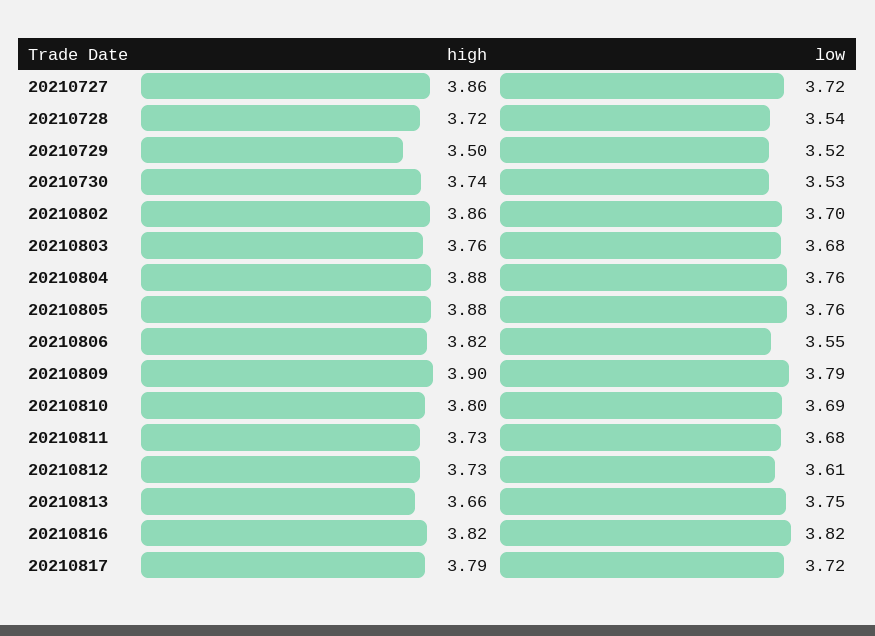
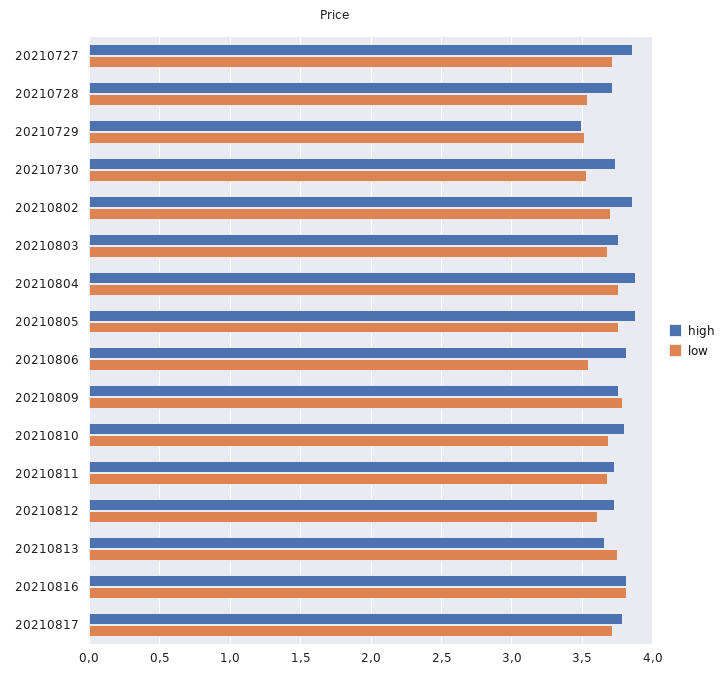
high, 20210809: 3.9 -> 3.75

